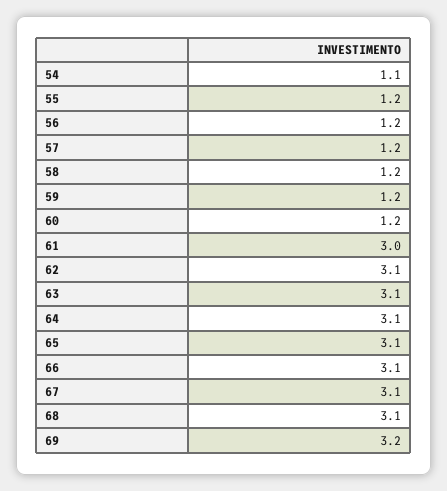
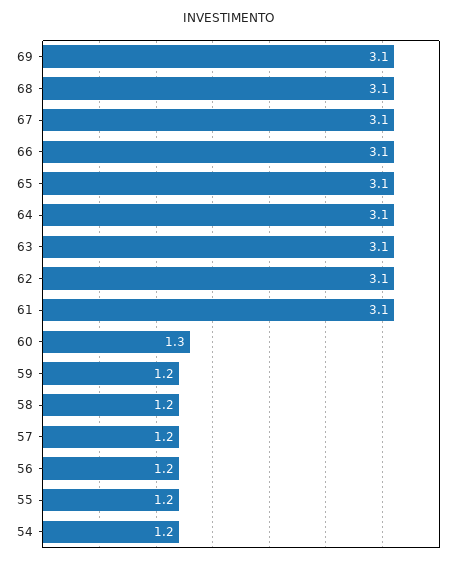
54: 1.1 -> 1.2
60: 1.2 -> 1.3
61: 3 -> 3.1
69: 3.2 -> 3.1

